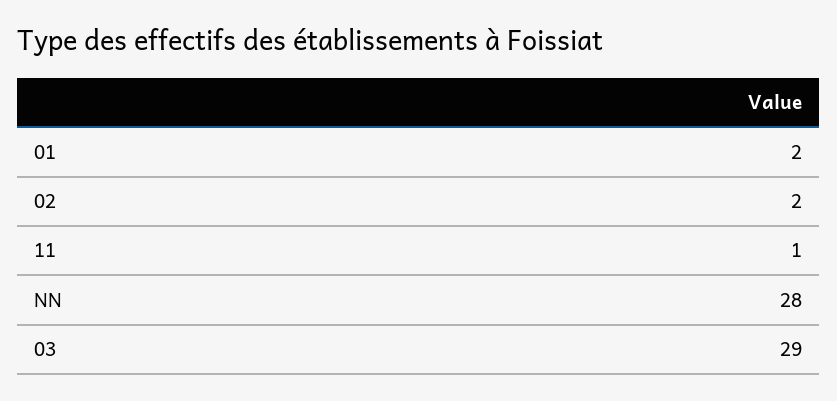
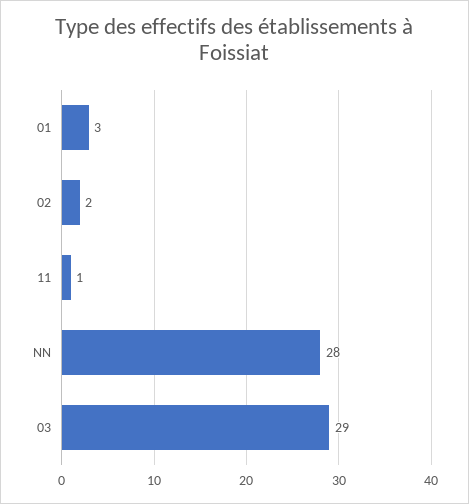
01: 2 -> 3

